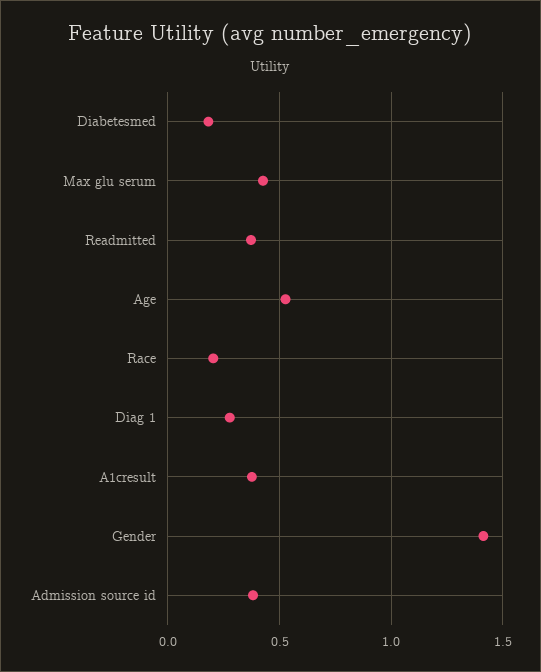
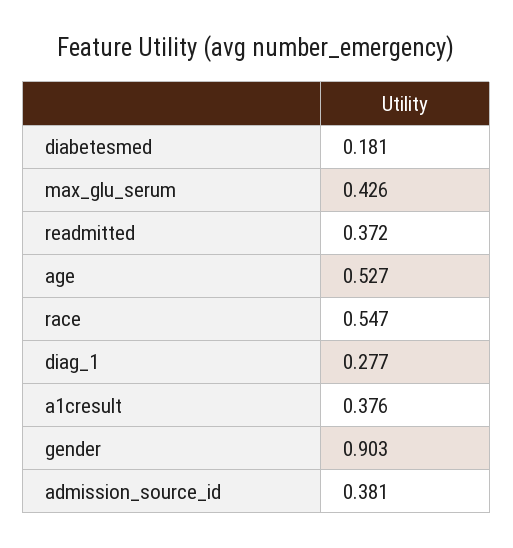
Race: 0.2 -> 0.547
Gender: 1.4 -> 0.903

